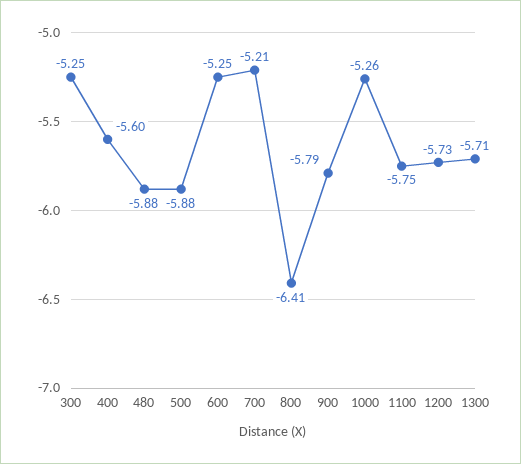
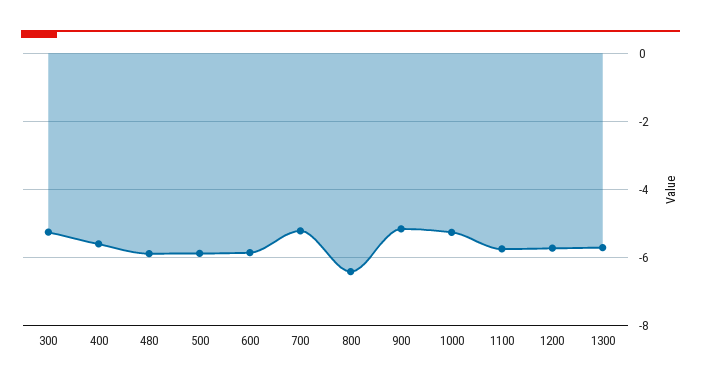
600: -5.25 -> -5.8
900: -5.79 -> -5.2

